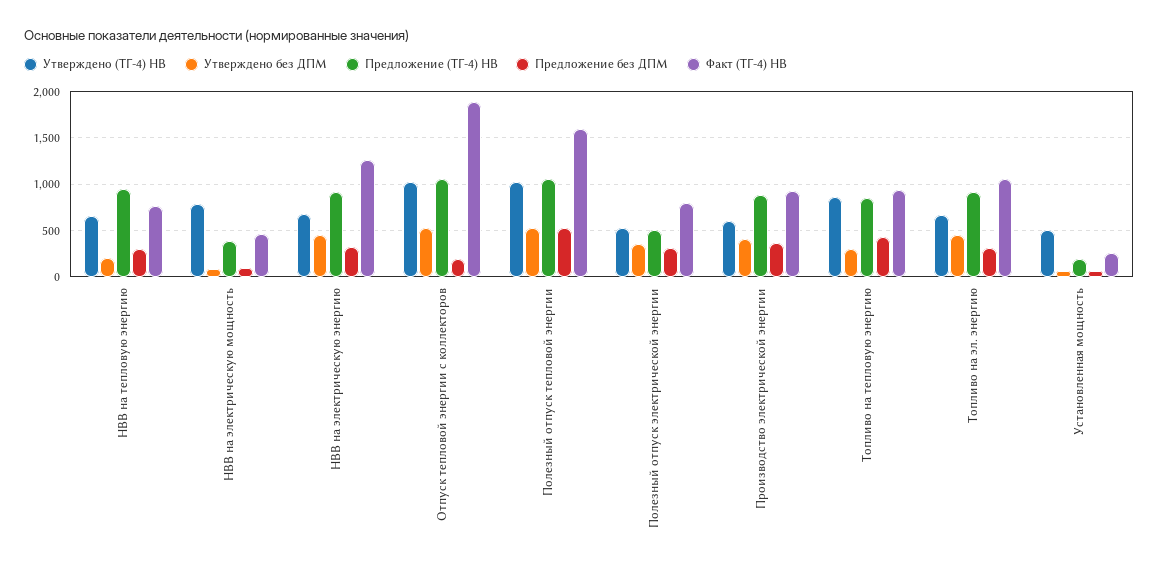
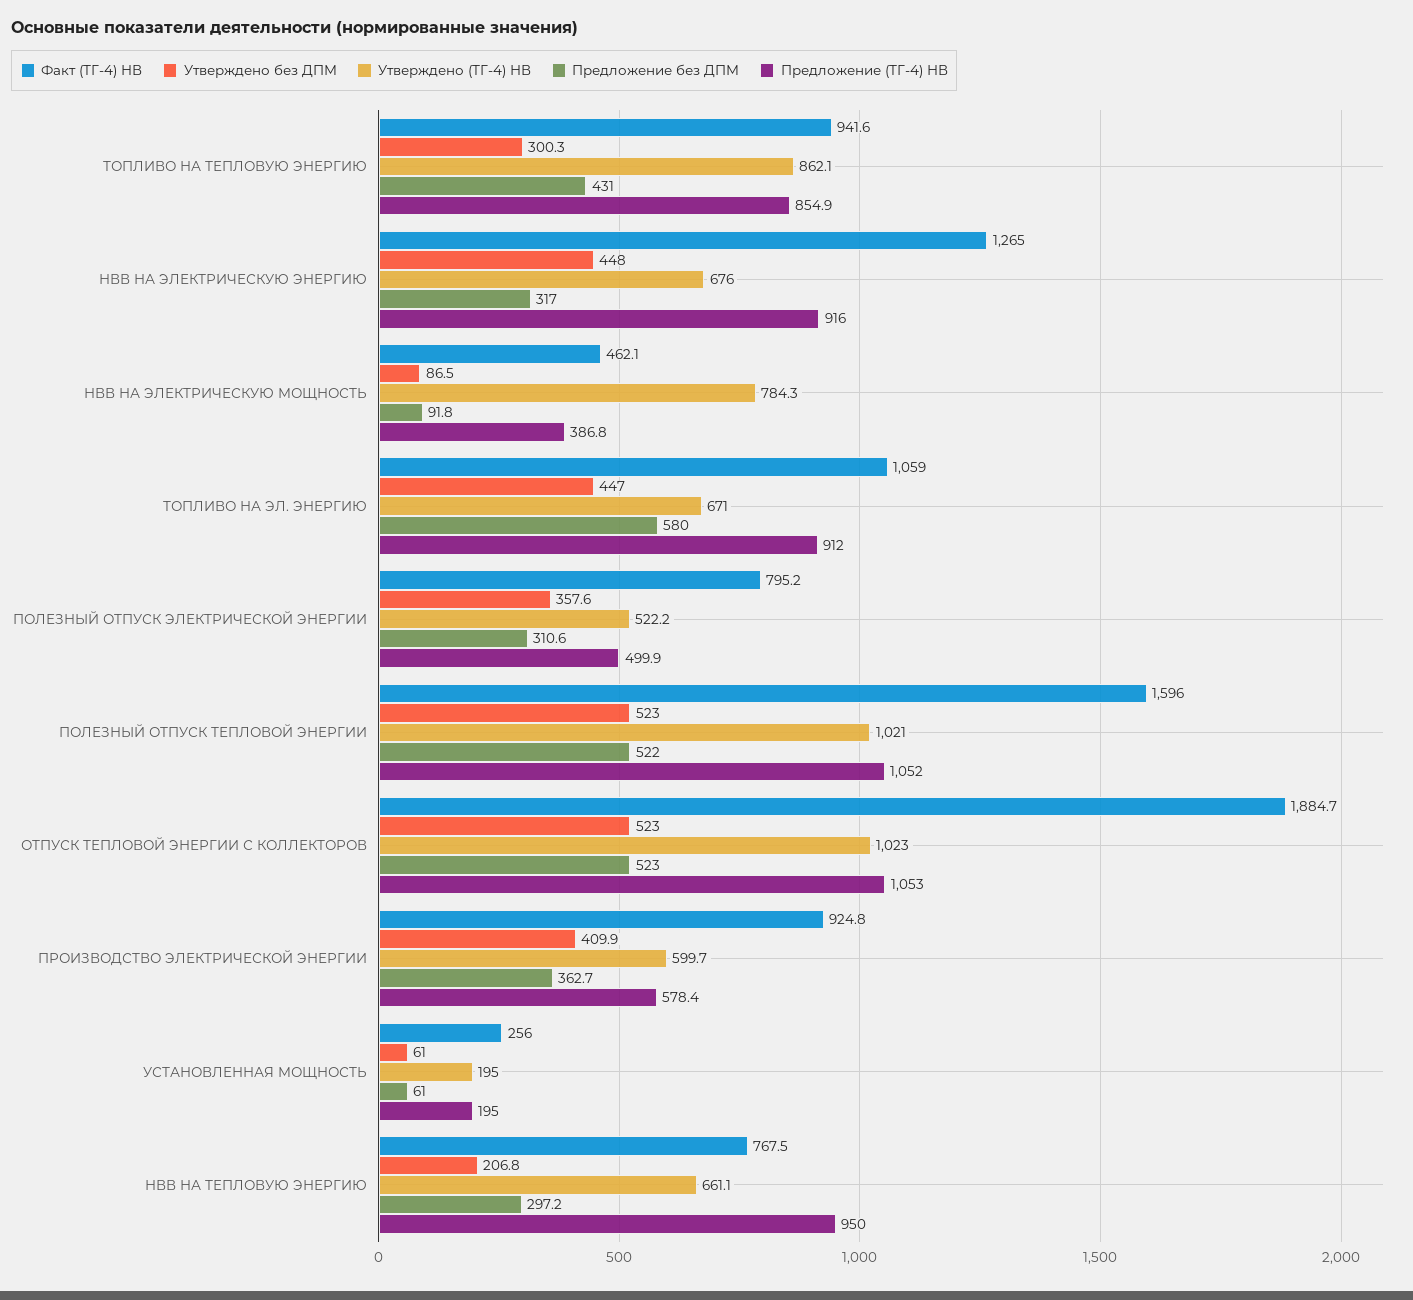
Предложение без ДПМ, Отпуск тепловой энергии с коллекторов: 200 -> 523
Предложение (ТГ-4) НВ, Производство электрической энергии: 900 -> 578.4
Предложение без ДПМ, Топливо на эл. энергию: 300 -> 580
Утверждено (ТГ-4) НВ, Установленная мощность: 500 -> 195

